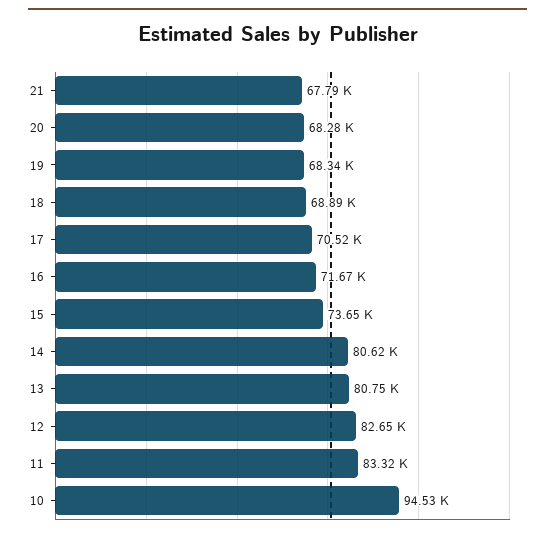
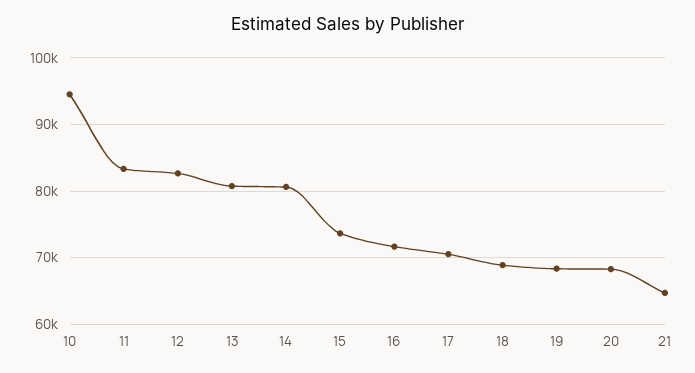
21: 67790 -> 65000

